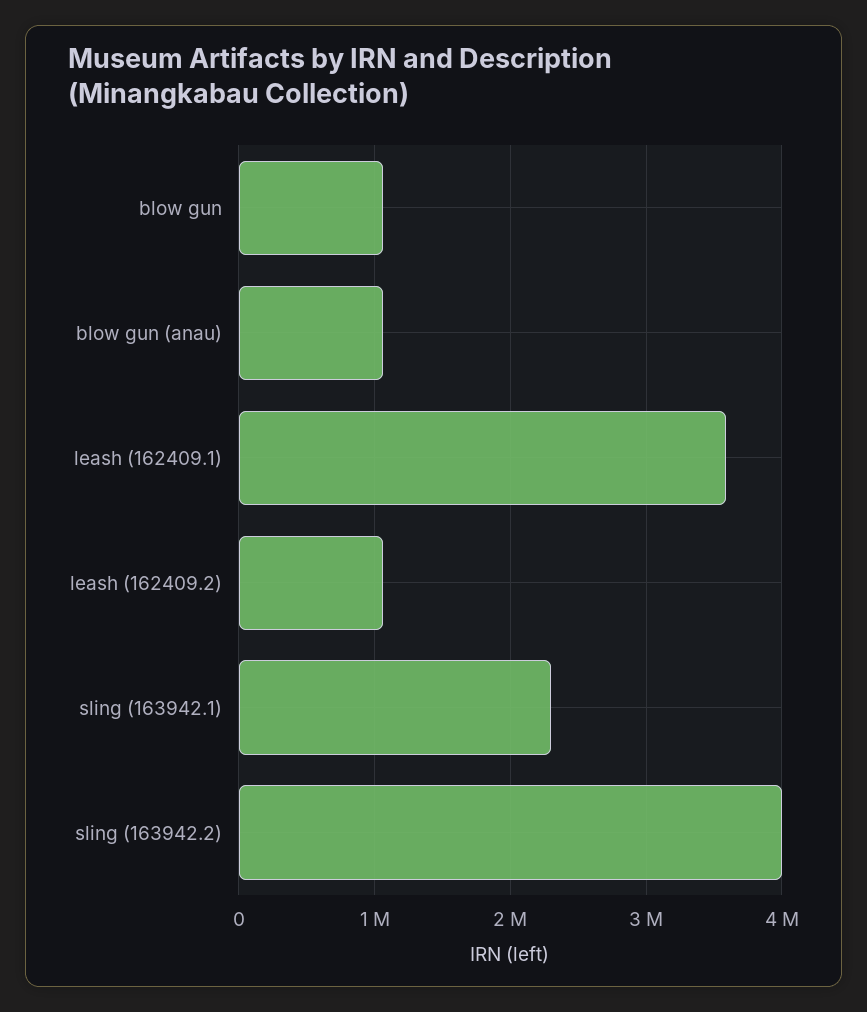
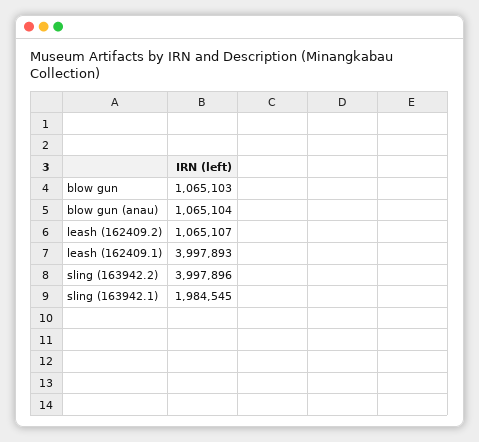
leash (162409.1): 3600000 -> 3997893
sling (163942.1): 2300000 -> 1984545

